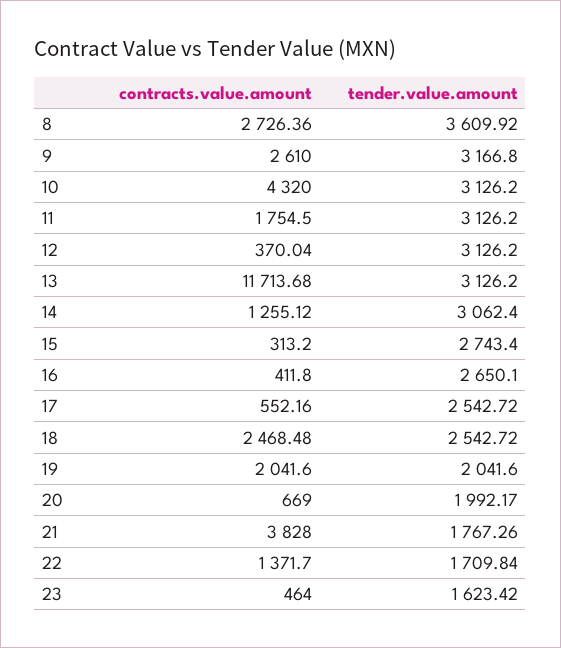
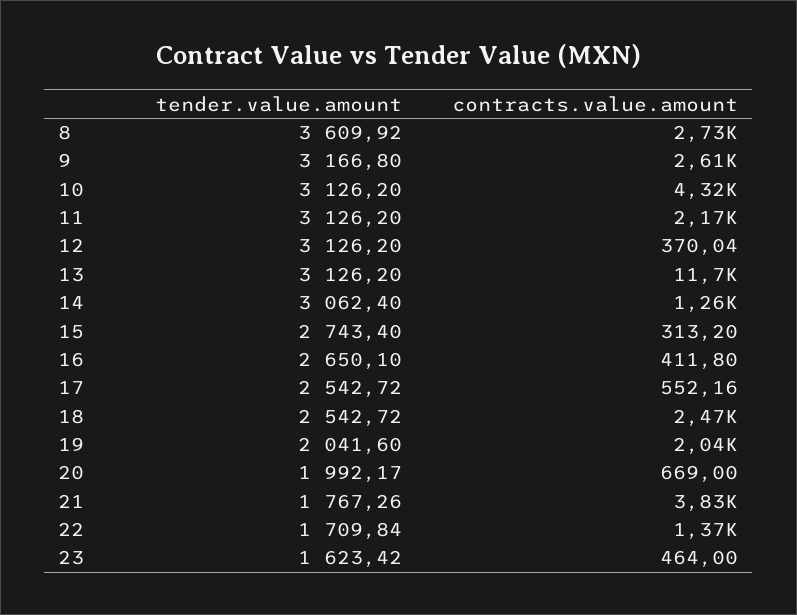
contracts.value.amount, 11: 1754.5 -> 2170

